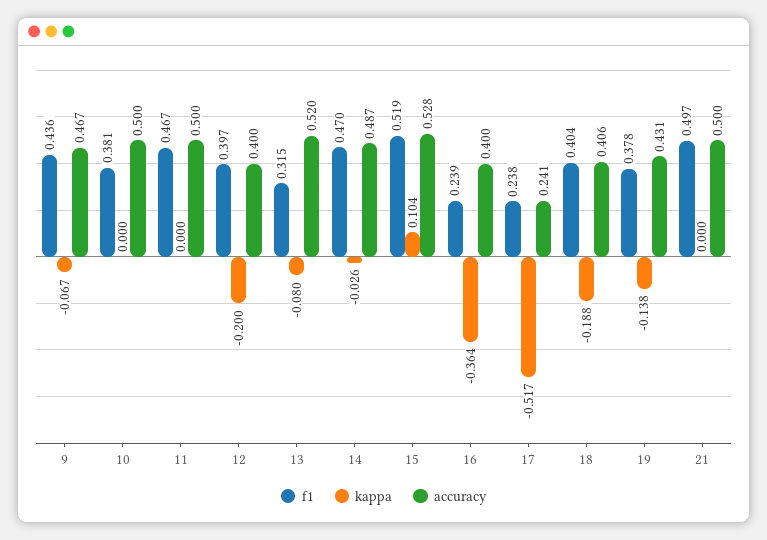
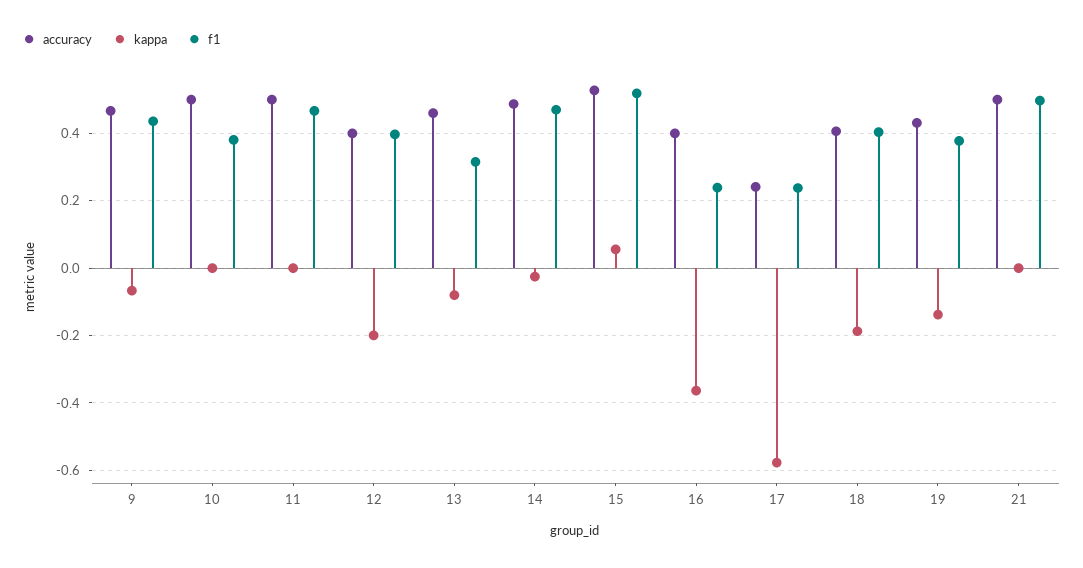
accuracy, 13: 0.52 -> 0.46
kappa, 15: 0.104 -> 0.06
kappa, 17: -0.517 -> -0.58

